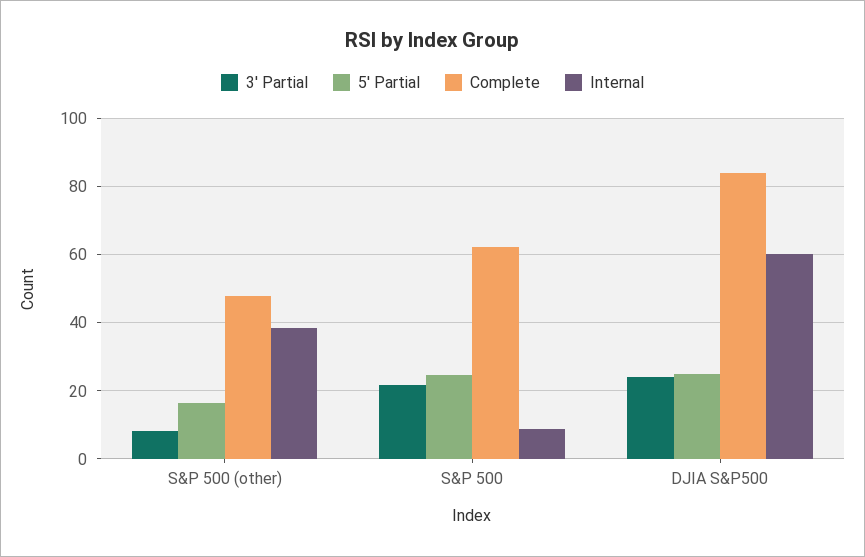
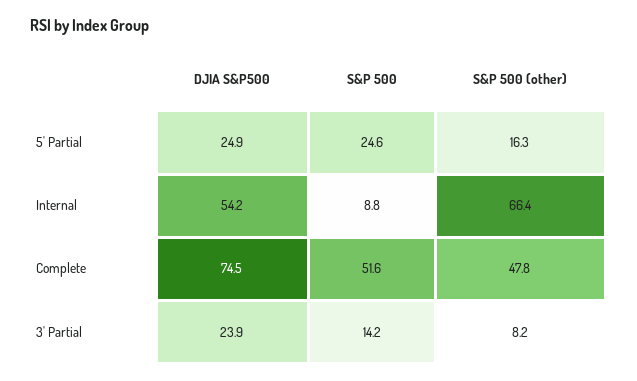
Internal, S&P 500 (other): 38 -> 66.4
3' Partial, S&P 500: 22 -> 14.2
Complete, S&P 500: 62 -> 51.6
Complete, DJIA S&P500: 84 -> 74.5
Internal, DJIA S&P500: 60 -> 54.2

